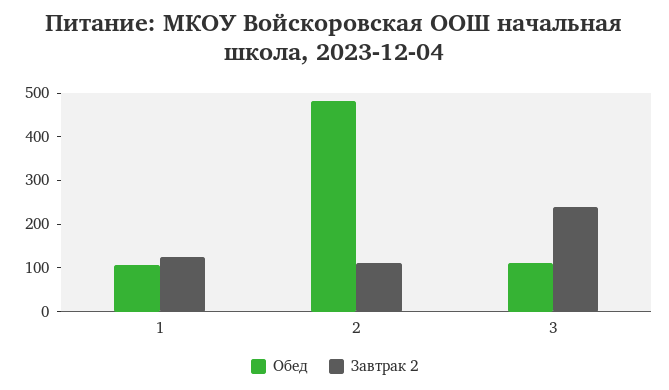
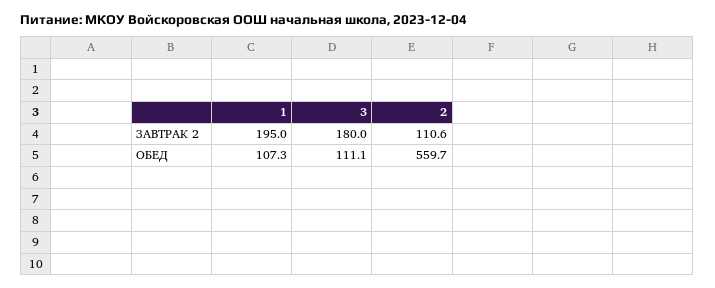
Завтрак 2, 1: 120 -> 195
Обед, 2: 480 -> 559.7
Завтрак 2, 3: 240 -> 180

